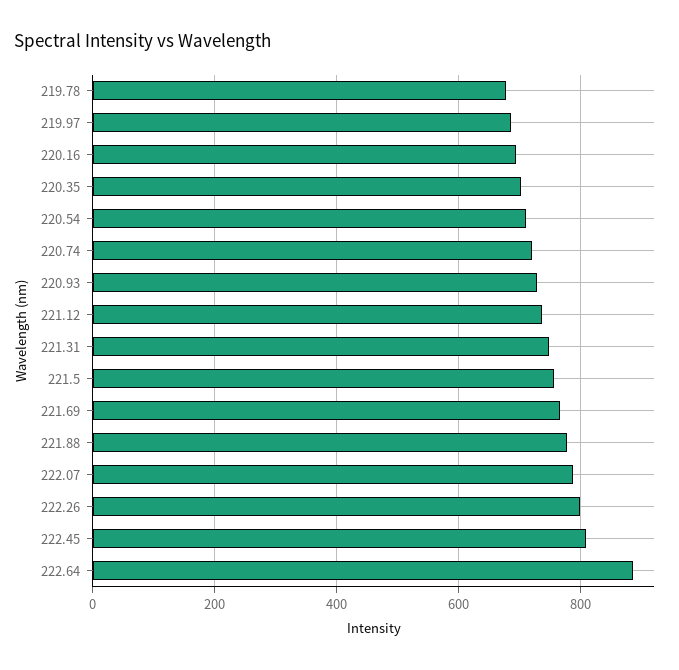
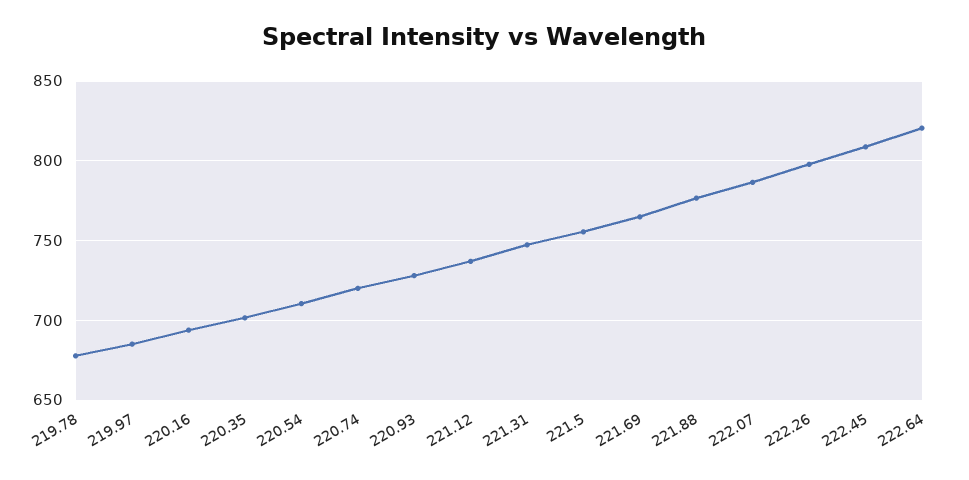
222.64: 880 -> 820

